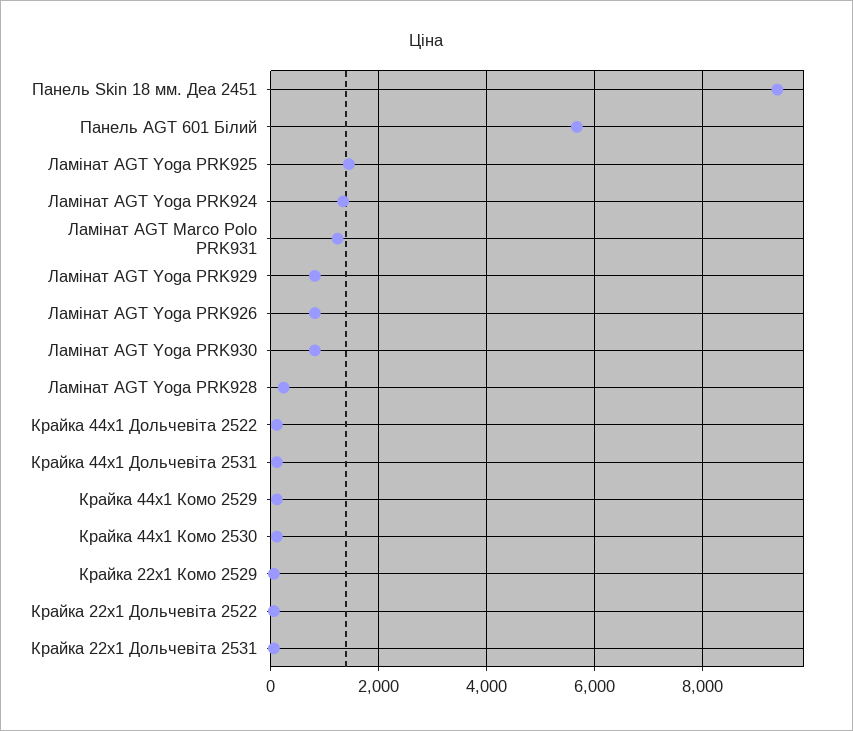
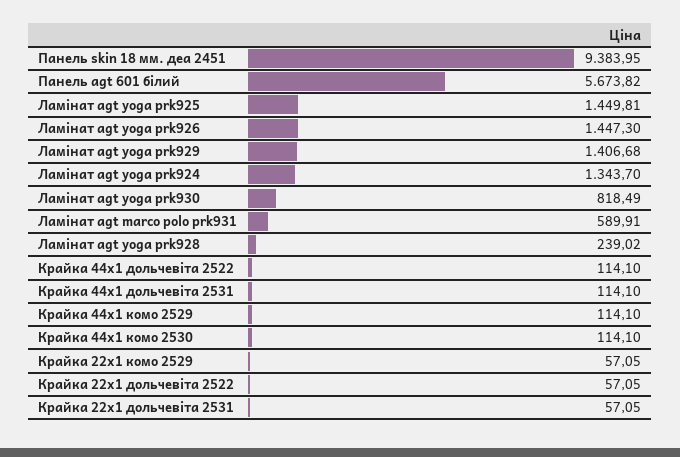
Ламінат AGT Marco Polo PRK931: 1200 -> 589.91
Ламінат AGT Yoga PRK929: 800 -> 1406.68
Ламінат AGT Yoga PRK926: 800 -> 1447.3

